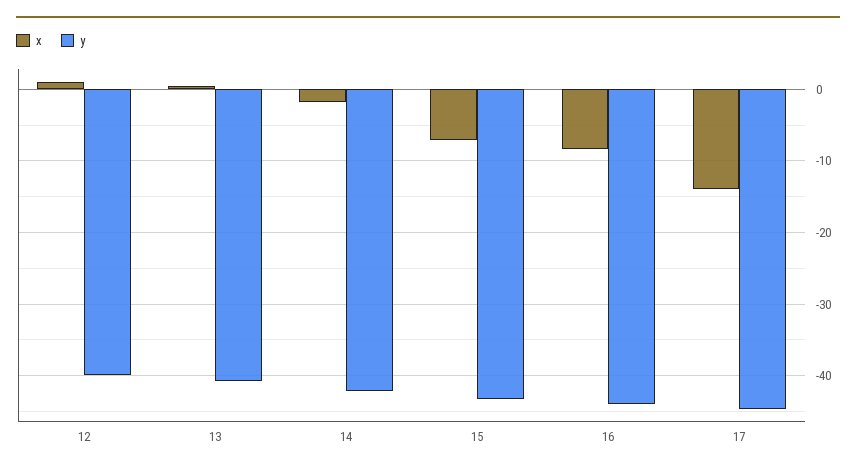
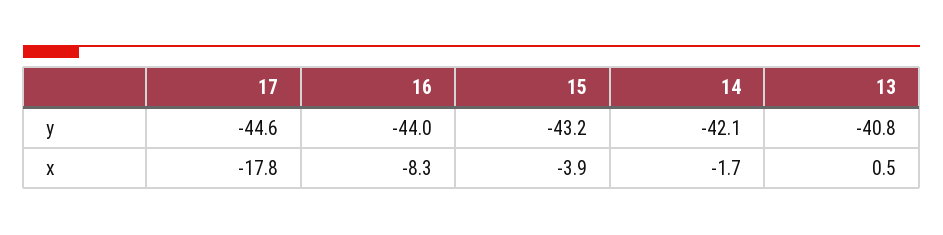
x, 12: 1 -> none
y, 12: -40 -> none
x, 15: -7 -> -3.9
x, 17: -14 -> -17.8

